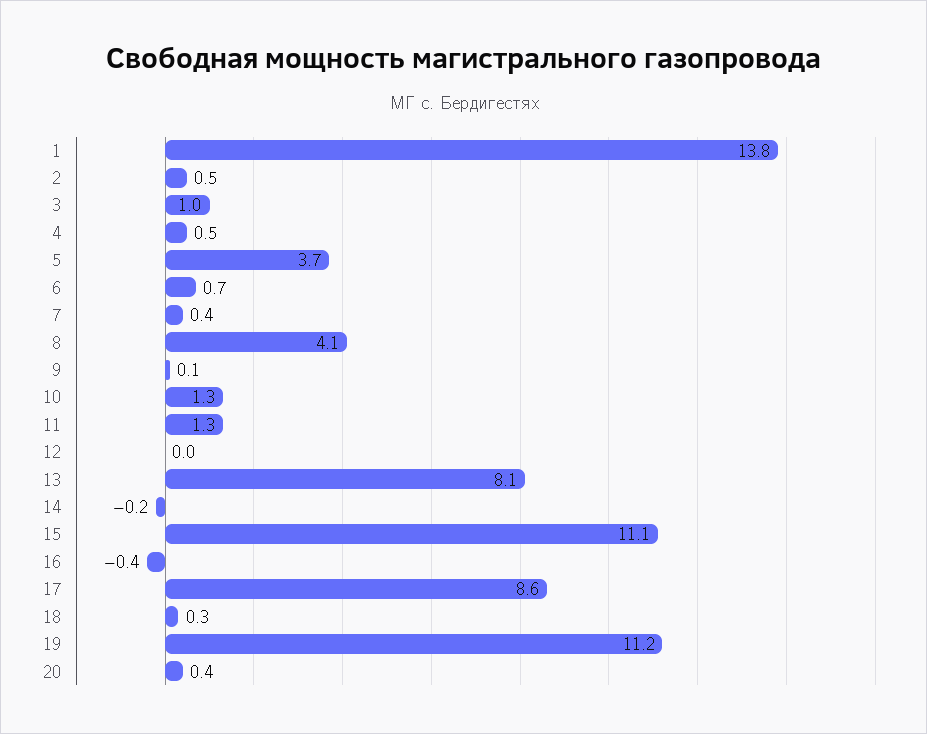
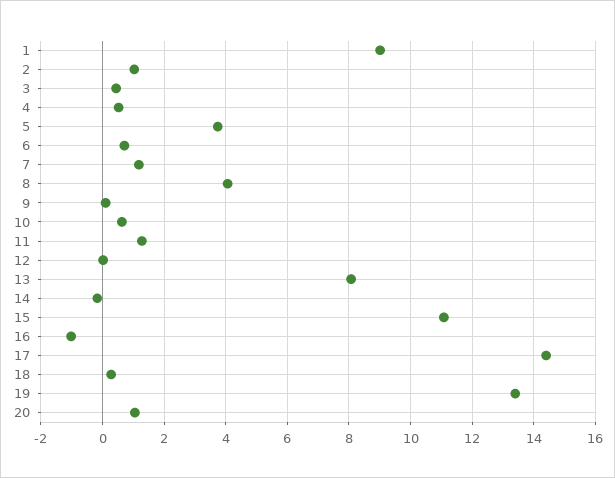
1: 13.8 -> 9
2: 0.5 -> 1
3: 1 -> 0.4
7: 0.4 -> 1.2
10: 1.3 -> 0.6
16: -0.4 -> -1
17: 8.6 -> 14.4
19: 11.2 -> 13.4
20: 0.4 -> 1

